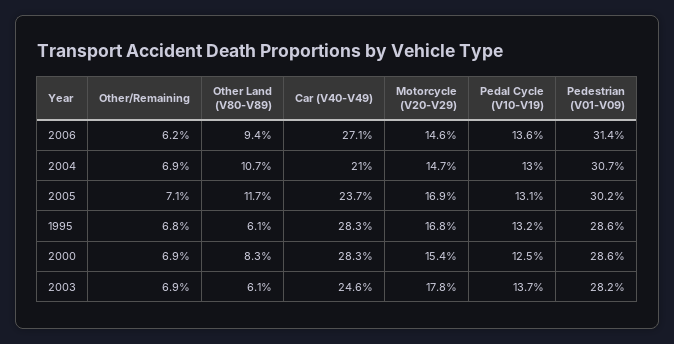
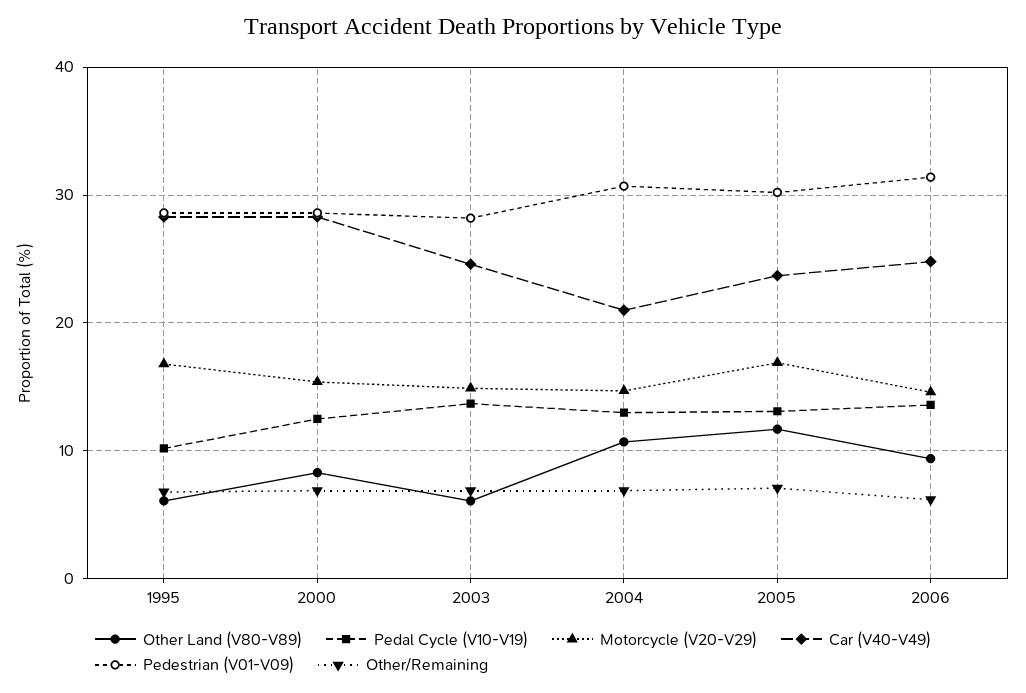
Car (V40-V49), 2006: 27.1 -> 25
Pedal Cycle (V10-V19), 1995: 13.2 -> 10
Motorcycle (V20-V29), 2003: 17.8 -> 15

